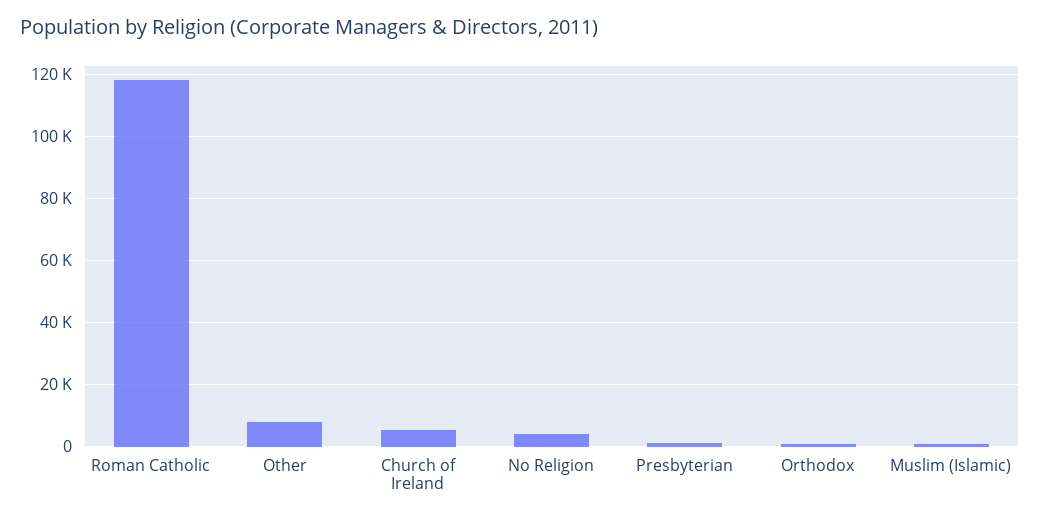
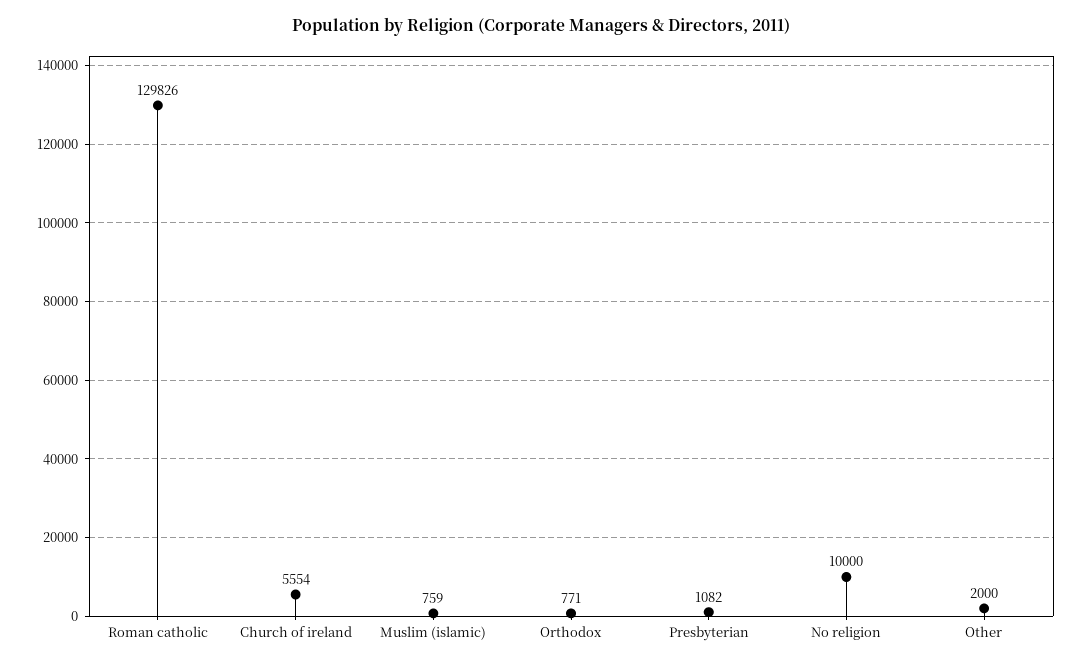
Roman Catholic: 118000 -> 129826
Other: 8000 -> 2000
No Religion: 4000 -> 10000

